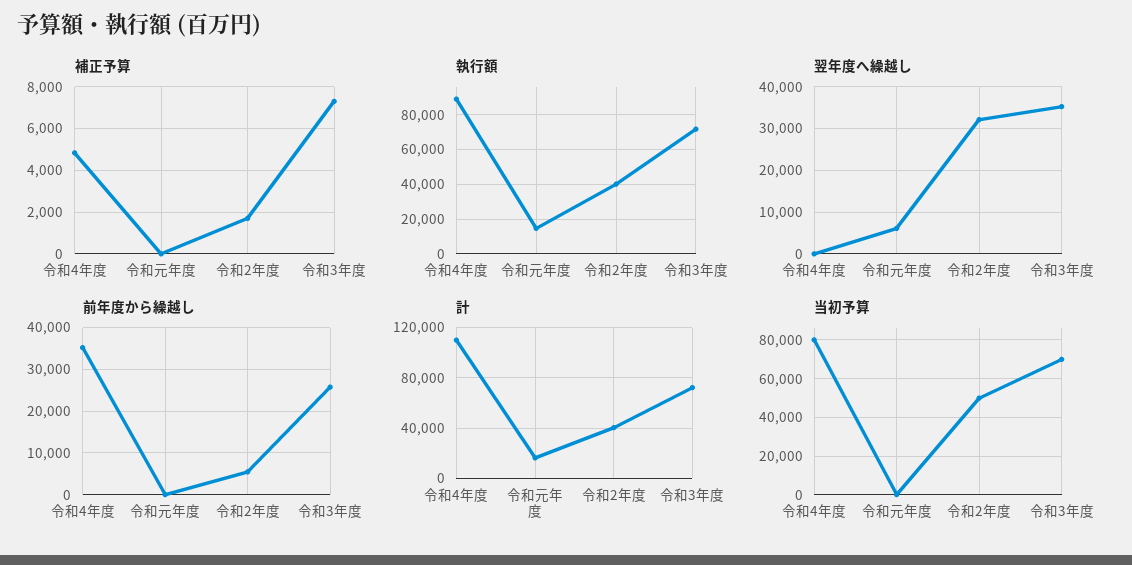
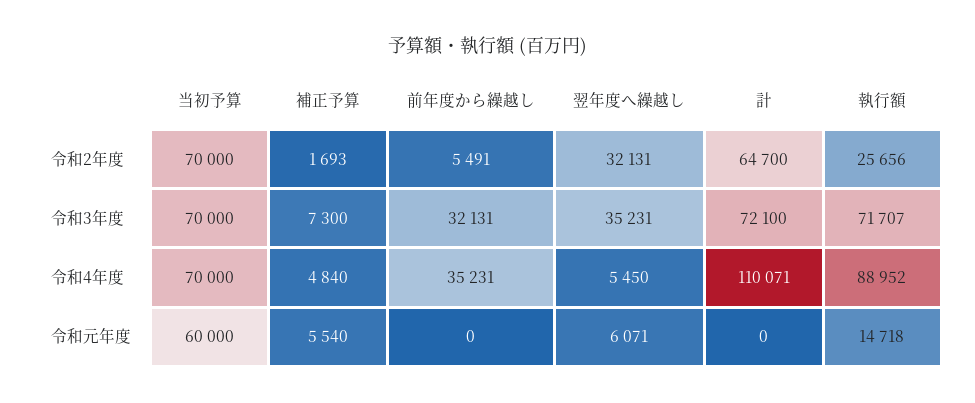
補正予算, 令和元年度: 0 -> 5540
執行額, 令和2年度: 40000 -> 25656
翌年度へ繰越し, 令和4年度: 0 -> 5450
前年度から繰越し, 令和3年度: 26000 -> 32131
計, 令和元年度: 15000 -> 0
計, 令和2年度: 40000 -> 64700
当初予算, 令和4年度: 80000 -> 70000
当初予算, 令和元年度: 0 -> 60000
当初予算, 令和2年度: 50000 -> 70000

